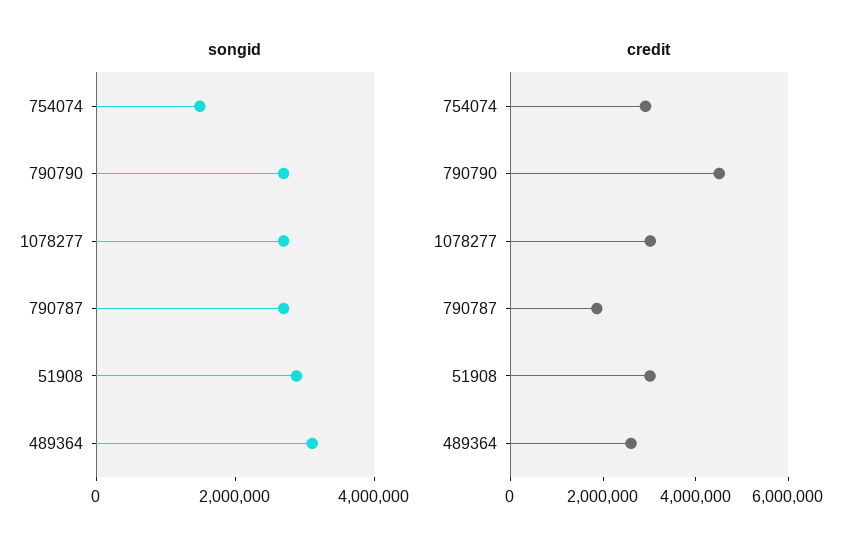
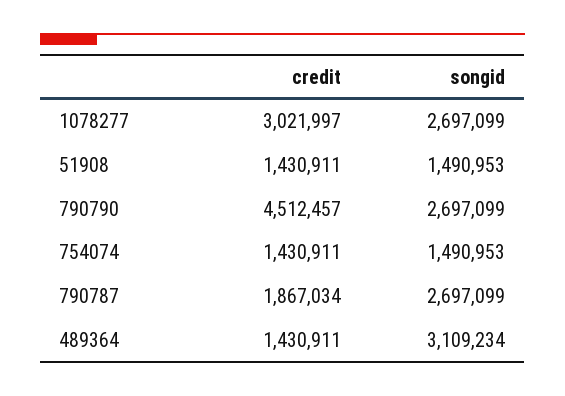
songid, 51908: 3000000 -> 1490953
credit, 754074: 3000000 -> 1430911
credit, 51908: 3000000 -> 1430911
credit, 489364: 2500000 -> 1430911

